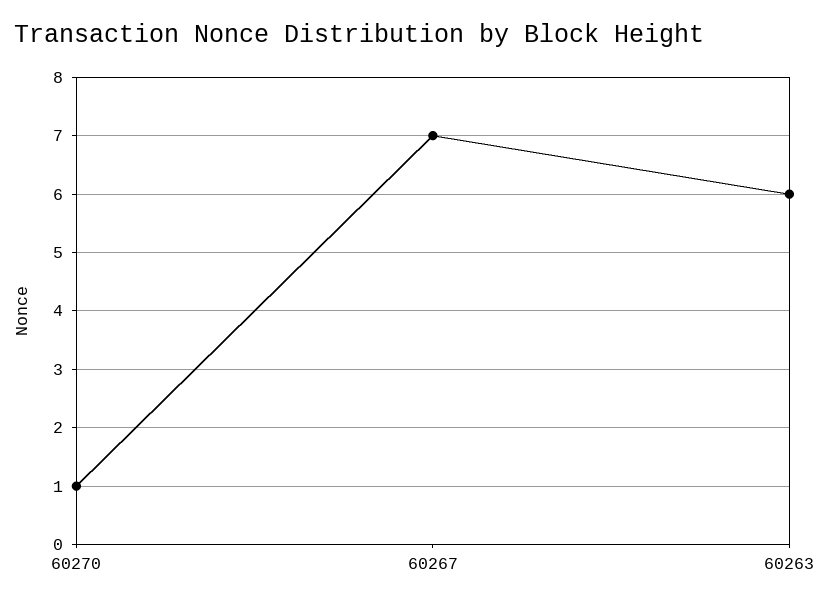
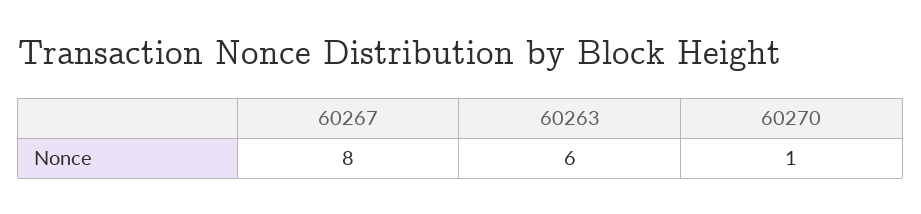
60267: 7 -> 8

